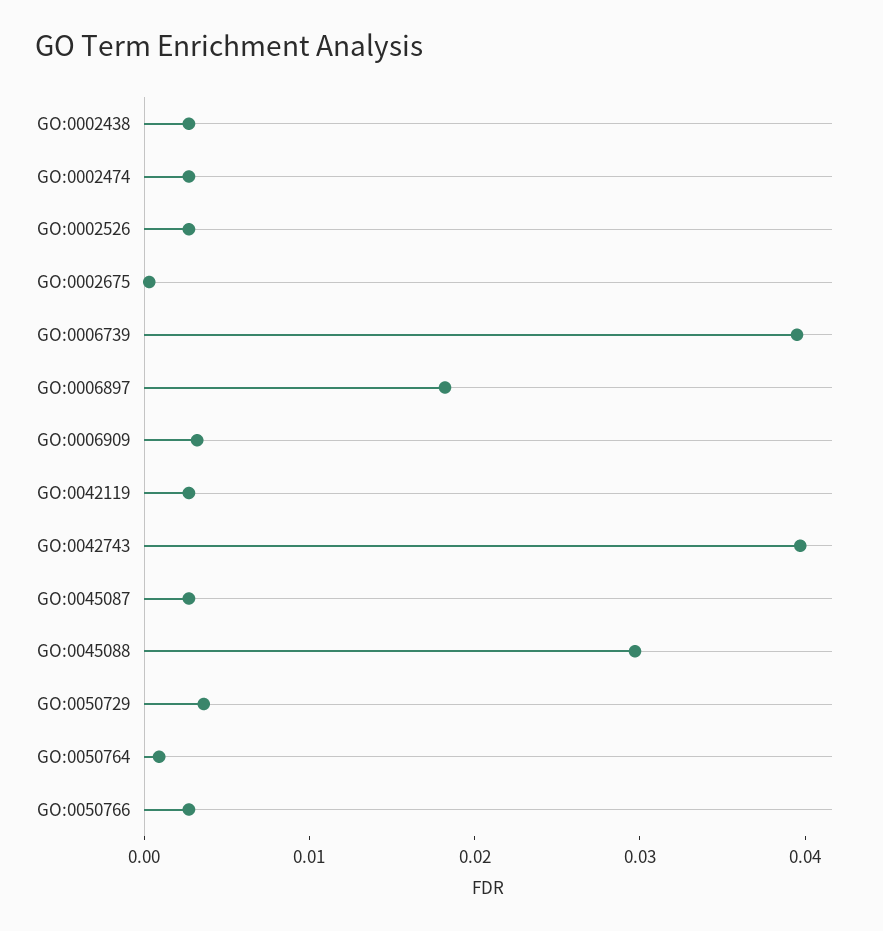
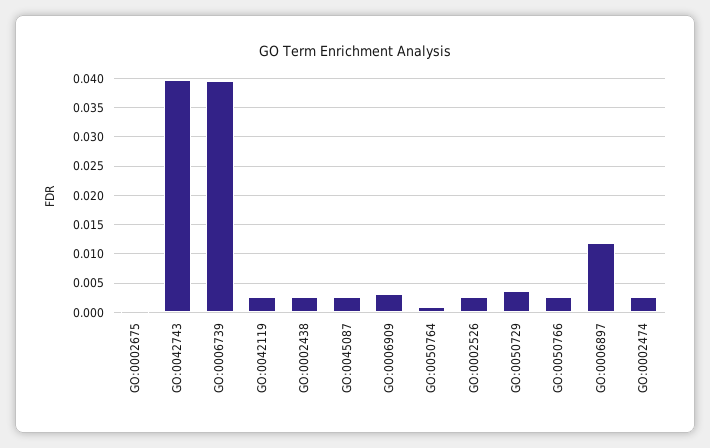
GO:0006897: 0.018 -> 0.0125
GO:0045088: 0.03 -> none

